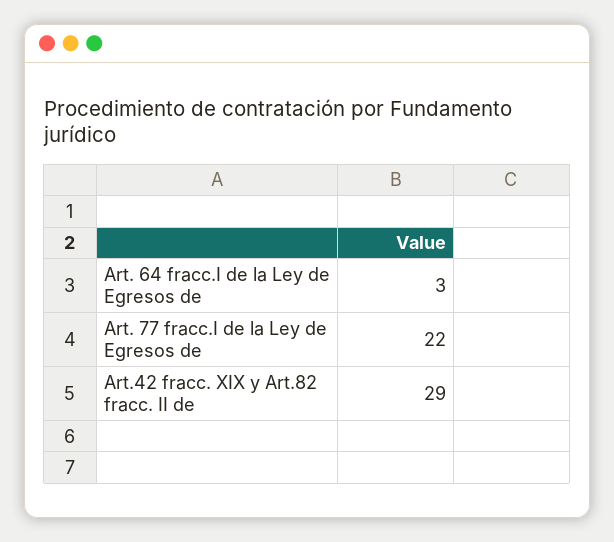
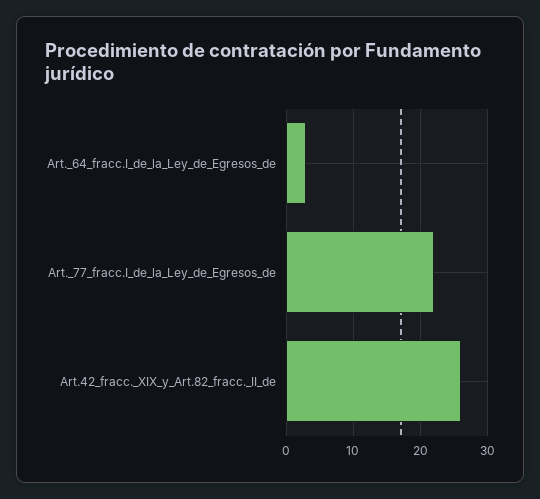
Art.42 fracc. XIX y Art.82 fracc. II de: 29 -> 26

